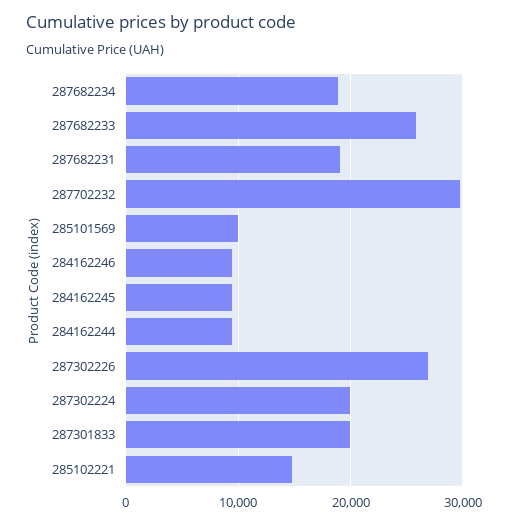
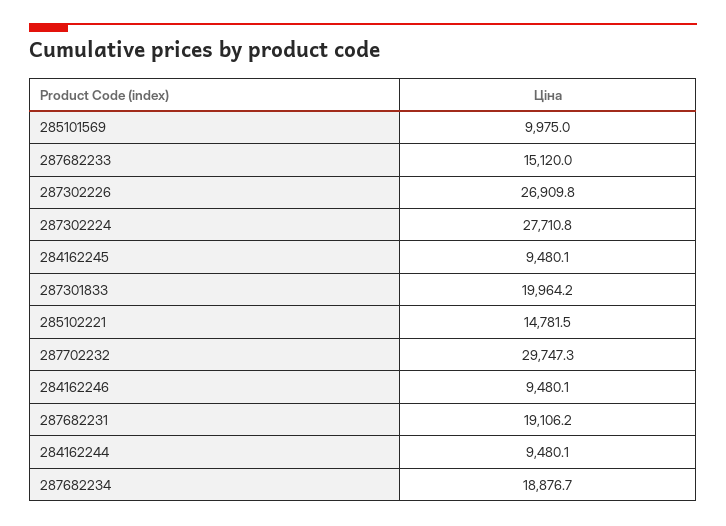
287682233: 26000 -> 15120
287302224: 20000 -> 27710.8

